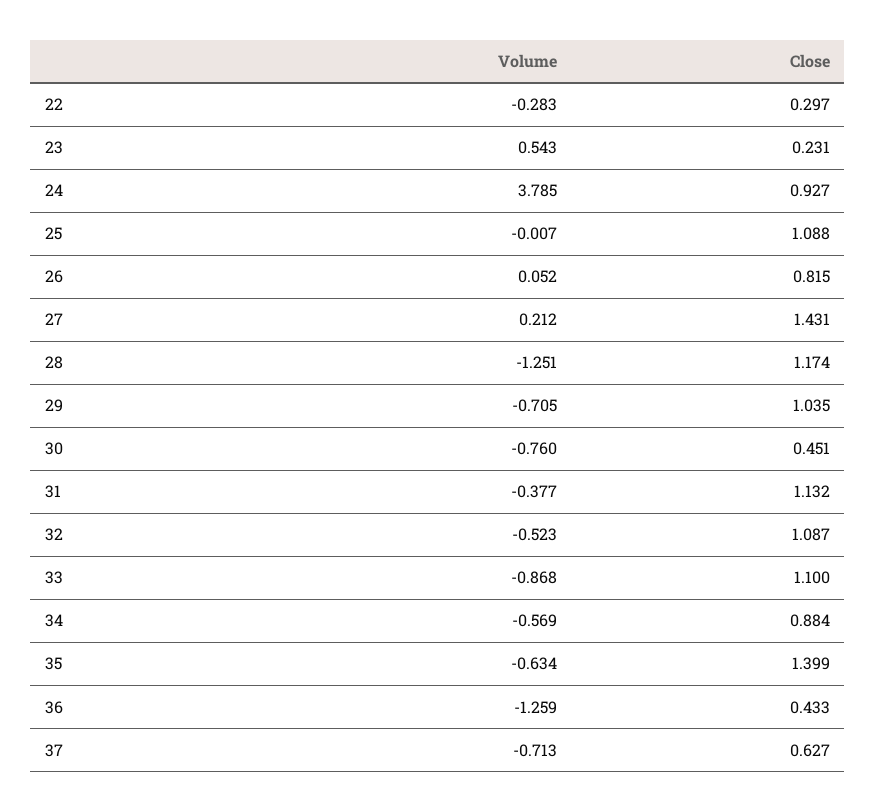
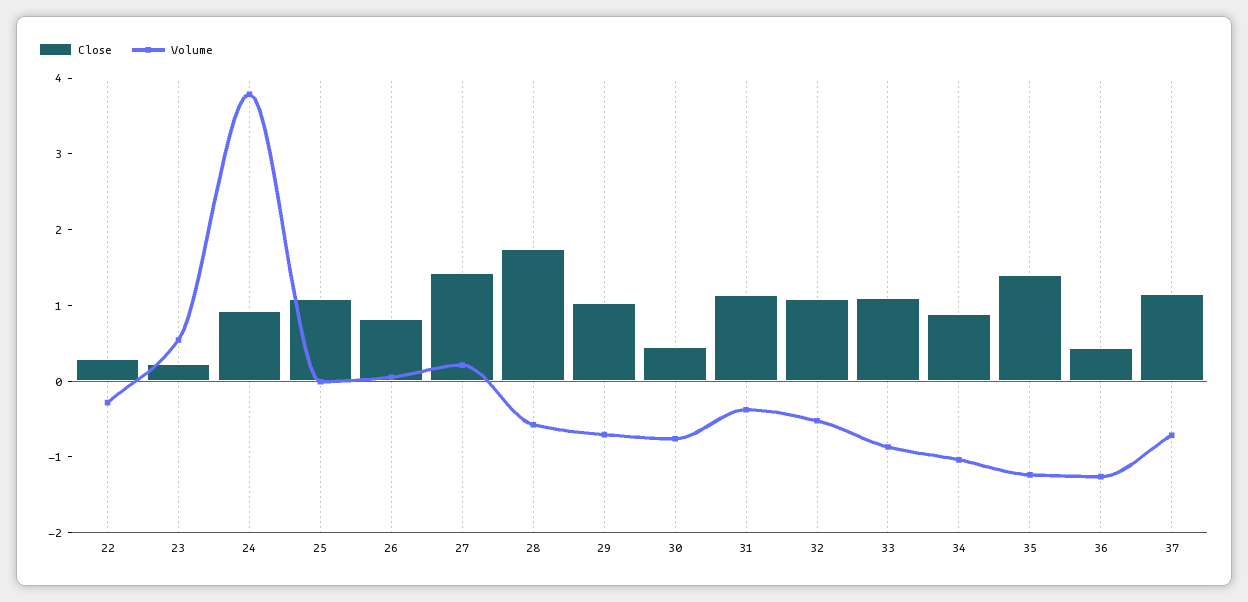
Volume, 28: -1.251 -> -0.6
Close, 28: 1.174 -> 1.8
Volume, 34: -0.569 -> -1
Volume, 35: -0.634 -> -1.2
Close, 37: 0.627 -> 1.2

